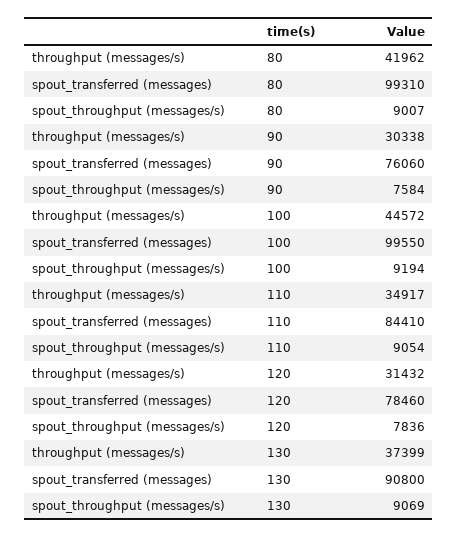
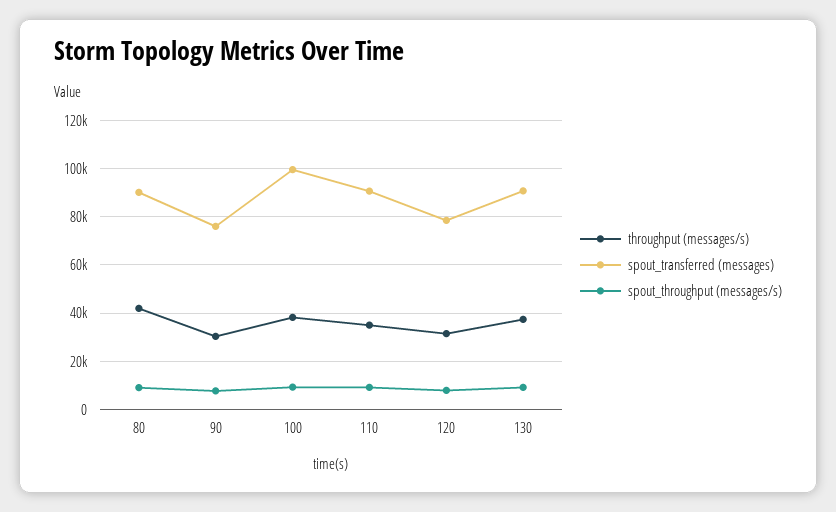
spout_transferred (messages), 80: 99310 -> 90000
throughput (messages/s), 100: 44572 -> 37500
spout_transferred (messages), 110: 84410 -> 90000

